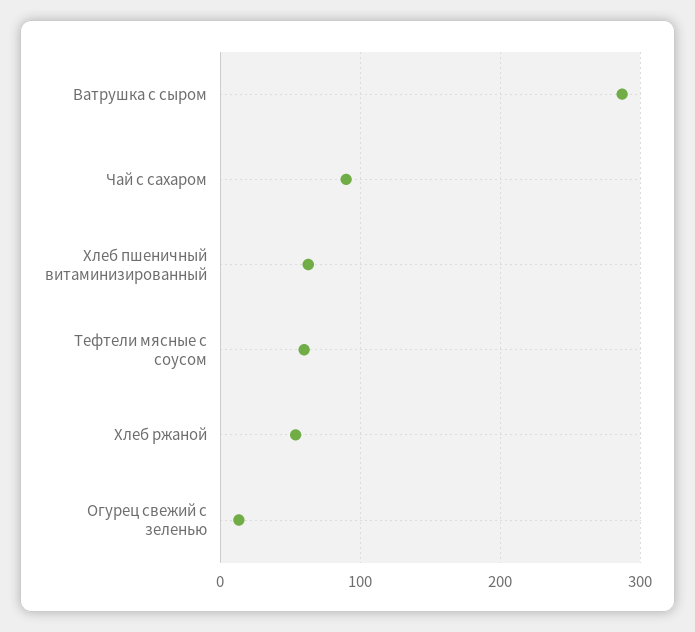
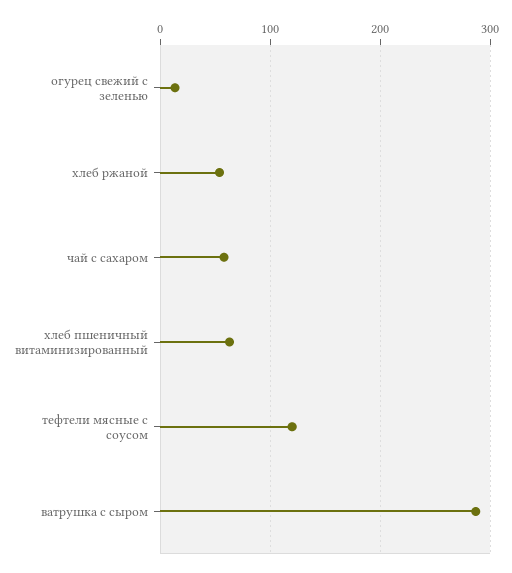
Чай с сахаром: 90 -> 60
Тефтели мясные с соусом: 60 -> 120

